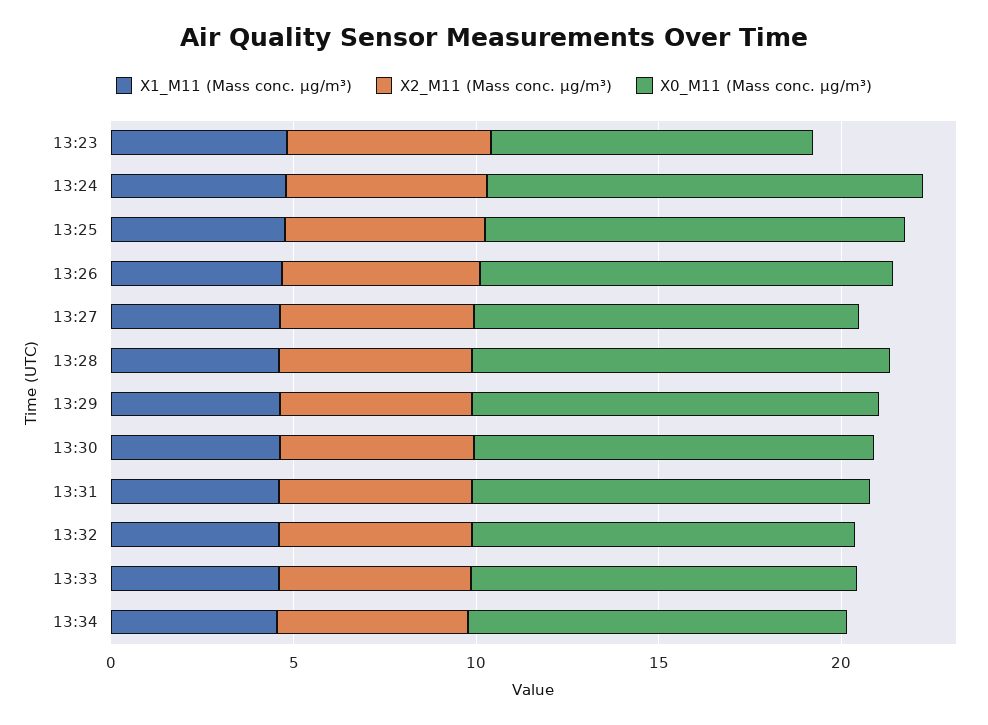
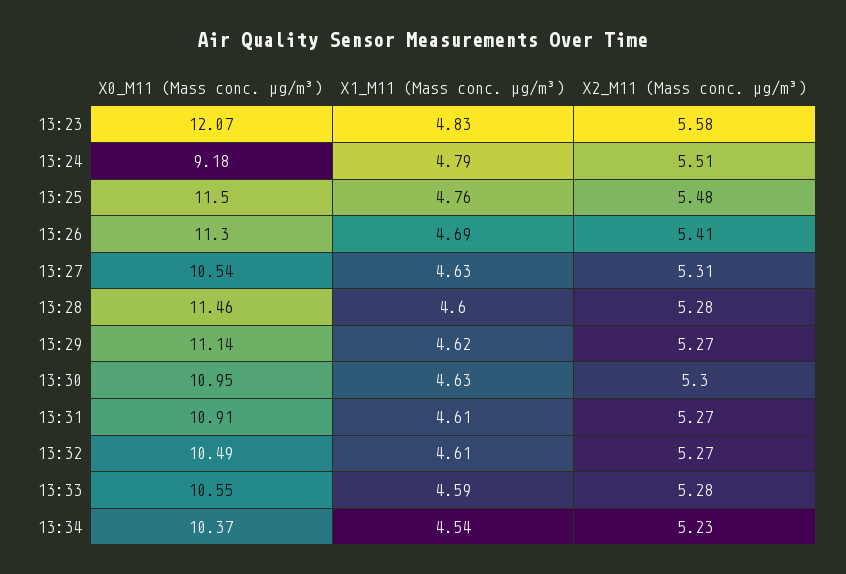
X0_M11 (Mass conc. μg/m³), 13:23: 9 -> 12.07
X0_M11 (Mass conc. μg/m³), 13:24: 12 -> 9.18

